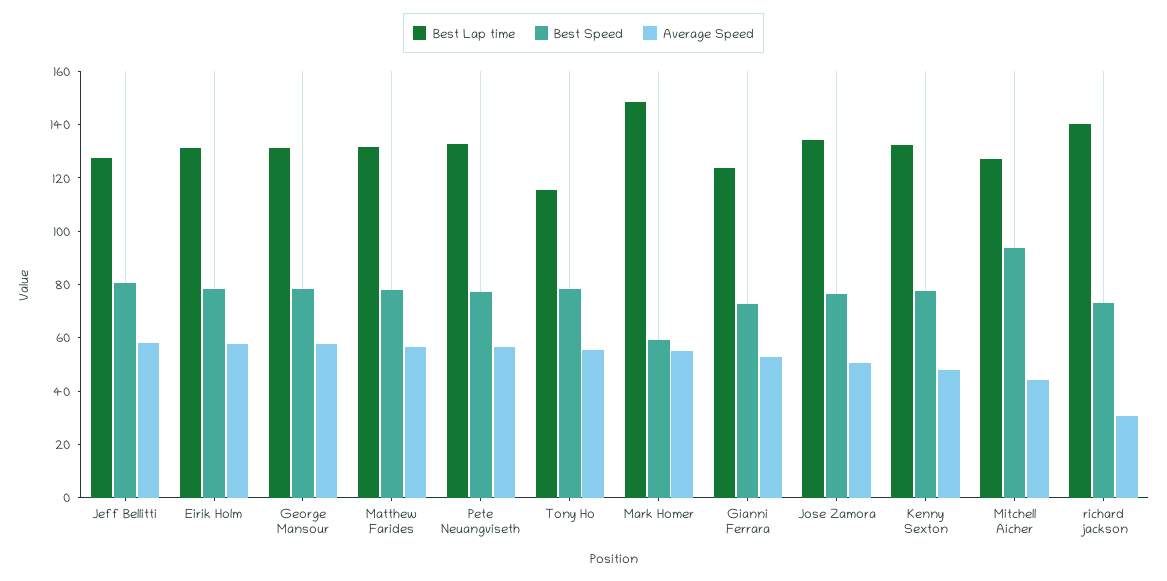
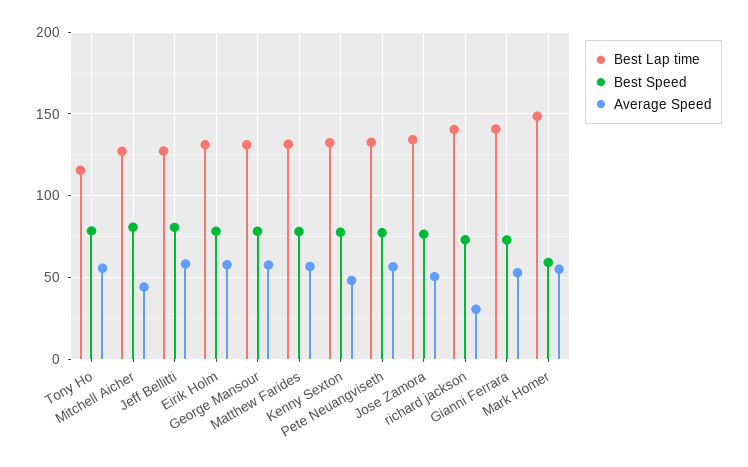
Best Lap time, Gianni Ferrara: 125 -> 140
Best Speed, Mitchell Aicher: 95 -> 80

